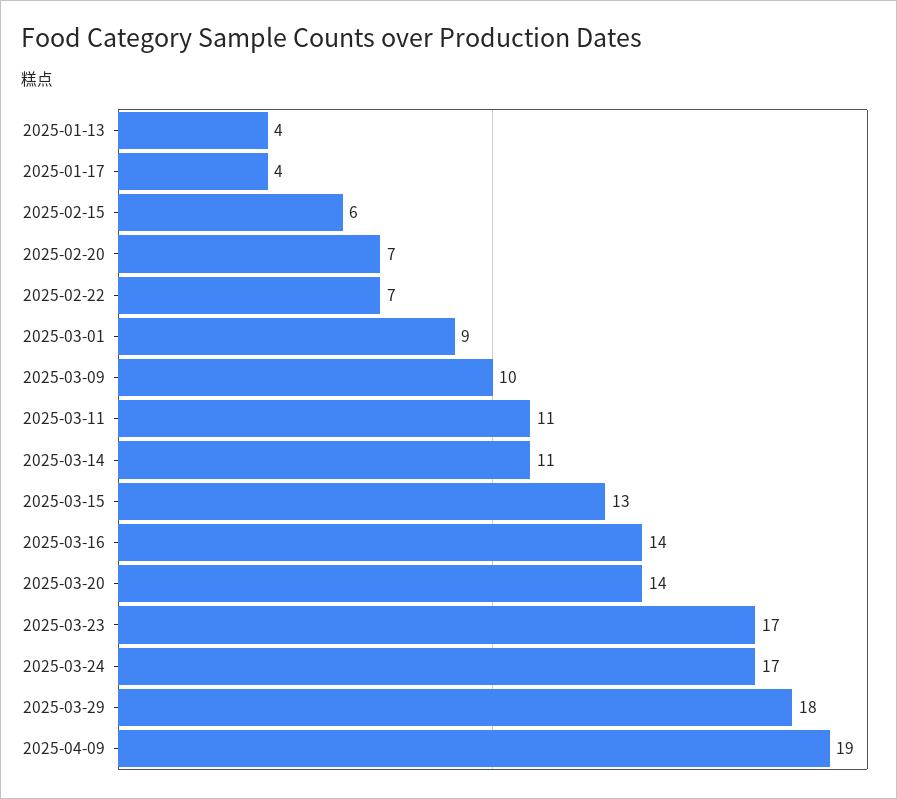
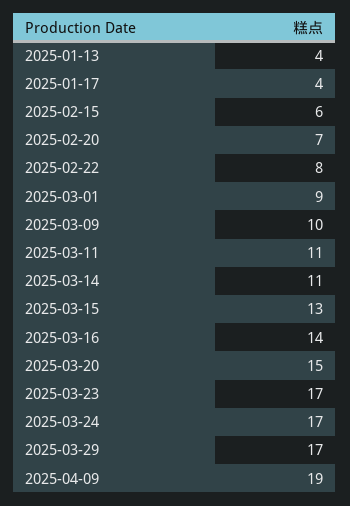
2025-02-22: 7 -> 8
2025-03-20: 14 -> 15
2025-03-29: 18 -> 17

